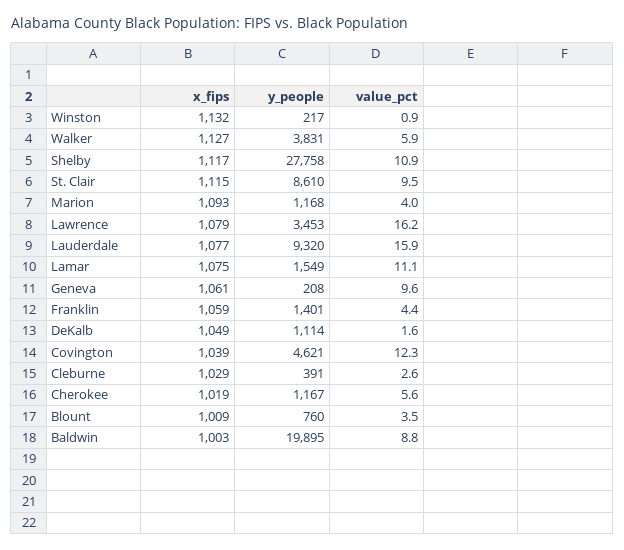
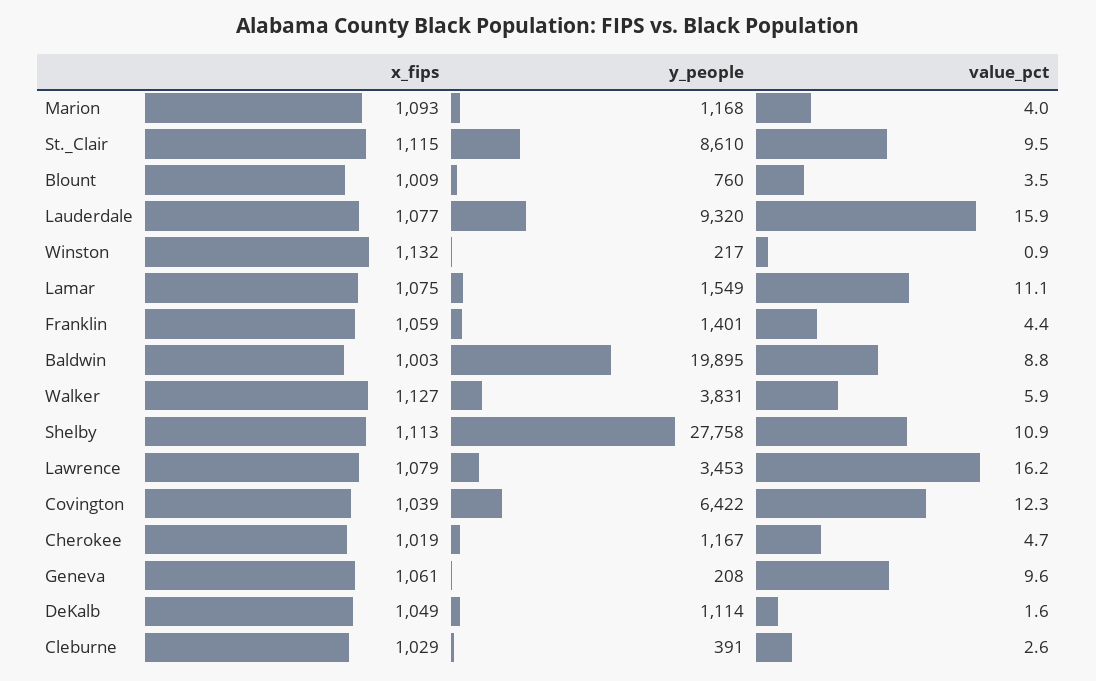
x_fips, Shelby: 1117 -> 1113
y_people, Covington: 4621 -> 6422
value_pct, Cherokee: 5.6 -> 4.7

